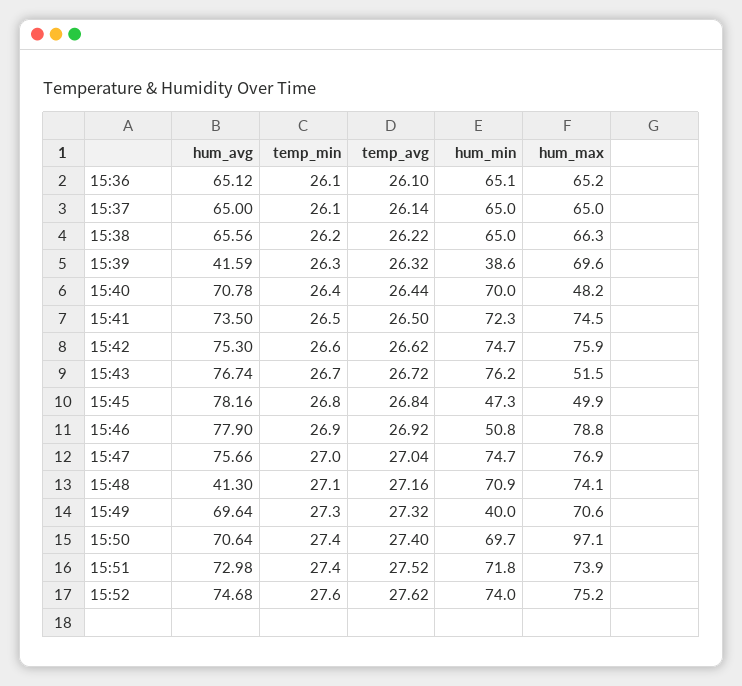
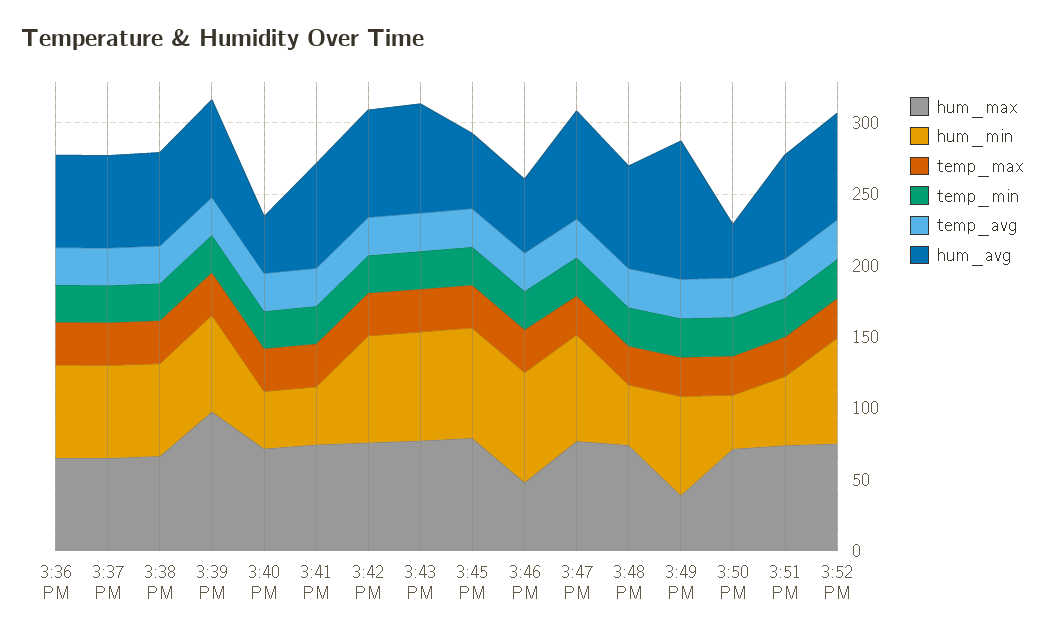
hum_avg, 15:39: 41.59 -> 70
hum_min, 15:39: 38.6 -> 70
hum_max, 15:39: 69.6 -> 100
hum_avg, 15:40: 70.78 -> 40
hum_min, 15:40: 70 -> 40
hum_max, 15:40: 48.2 -> 70
hum_min, 15:41: 72.3 -> 40
hum_max, 15:43: 51.5 -> 80
hum_avg, 15:45: 78.16 -> 50
hum_min, 15:45: 47.3 -> 80
hum_max, 15:45: 49.9 -> 80
hum_avg, 15:46: 77.9 -> 50
hum_min, 15:46: 50.8 -> 80
hum_max, 15:46: 78.8 -> 50
hum_avg, 15:48: 41.3 -> 70
hum_min, 15:48: 70.9 -> 40
hum_avg, 15:49: 69.64 -> 100
hum_min, 15:49: 40 -> 70
hum_max, 15:49: 70.6 -> 40
hum_avg, 15:50: 70.64 -> 40
hum_min, 15:50: 69.7 -> 40
hum_max, 15:50: 97.1 -> 70
hum_min, 15:51: 71.8 -> 50
temp_max, 15:36: none -> 30
temp_max, 15:37: none -> 30
temp_max, 15:38: none -> 30
temp_max, 15:39: none -> 30
temp_max, 15:40: none -> 30
temp_max, 15:41: none -> 30
temp_max, 15:42: none -> 30
temp_max, 15:43: none -> 30
temp_max, 15:45: none -> 30
temp_max, 15:46: none -> 30
temp_max, 15:47: none -> 30
temp_max, 15:48: none -> 30
temp_max, 15:49: none -> 30
temp_max, 15:50: none -> 30
temp_max, 15:51: none -> 30
temp_max, 15:52: none -> 30

